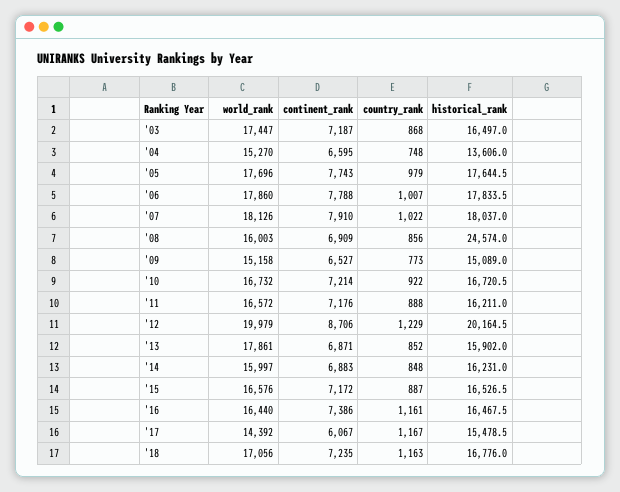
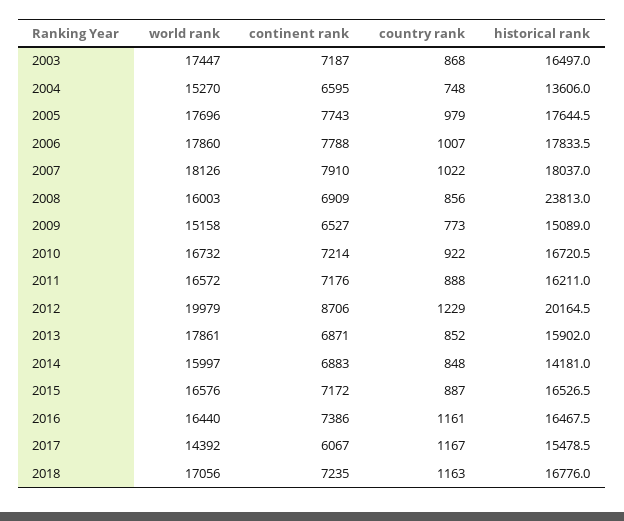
historical_rank, '08: 24574 -> 23813
historical_rank, '14: 16231 -> 14181

